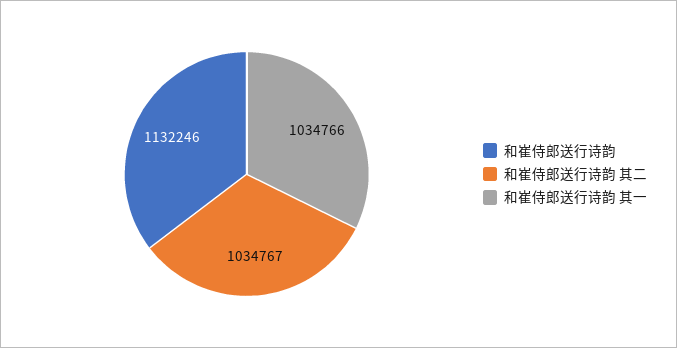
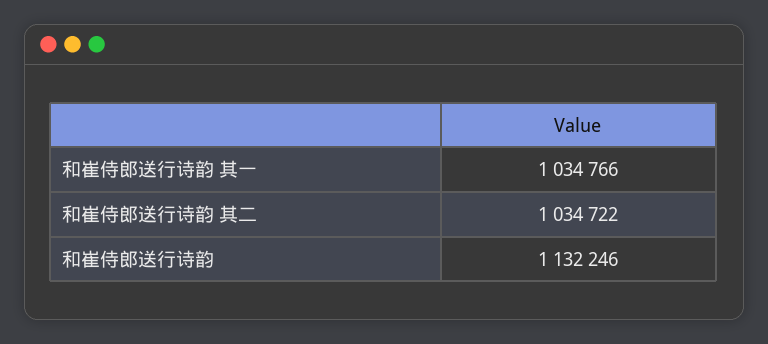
和崔侍郎送行诗韵 其二: 1034767 -> 1034722

